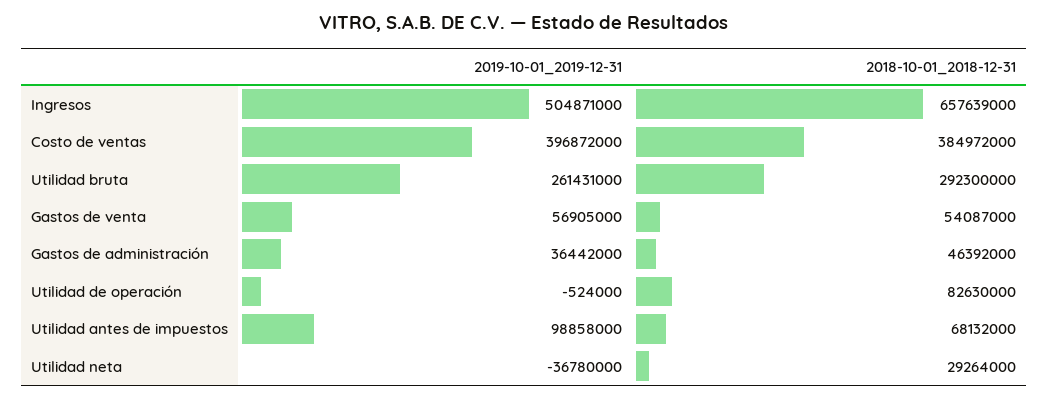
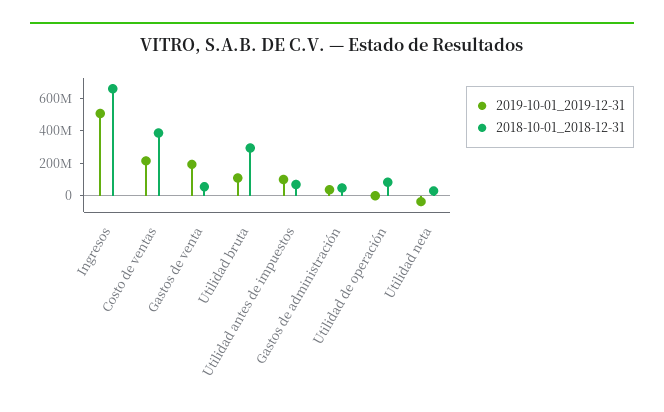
2019-10-01_2019-12-31, Costo de ventas: 396872000 -> 200000000
2019-10-01_2019-12-31, Utilidad bruta: 261431000 -> 100000000
2019-10-01_2019-12-31, Gastos de venta: 56905000 -> 200000000

